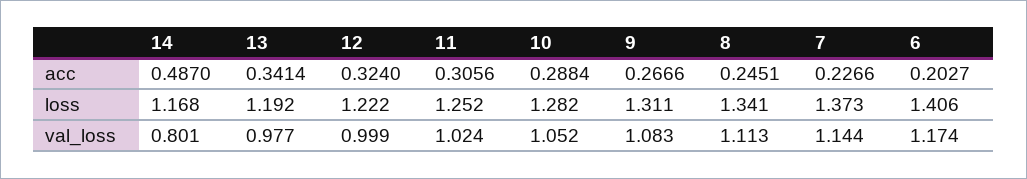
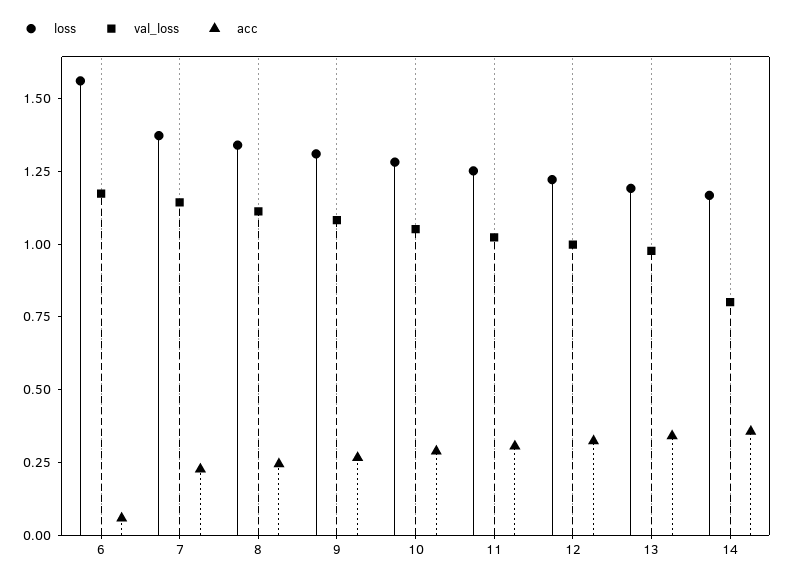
acc, 14: 0.487 -> 0.35
acc, 6: 0.2027 -> 0.05
loss, 6: 1.406 -> 1.55

